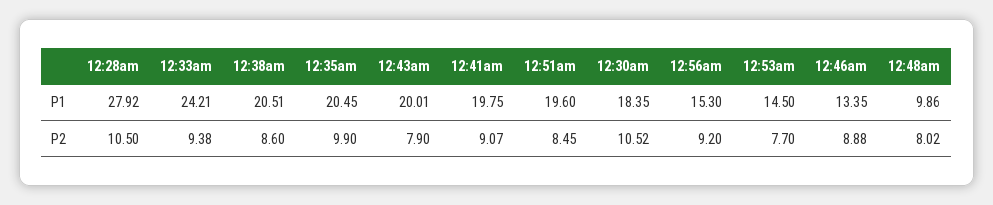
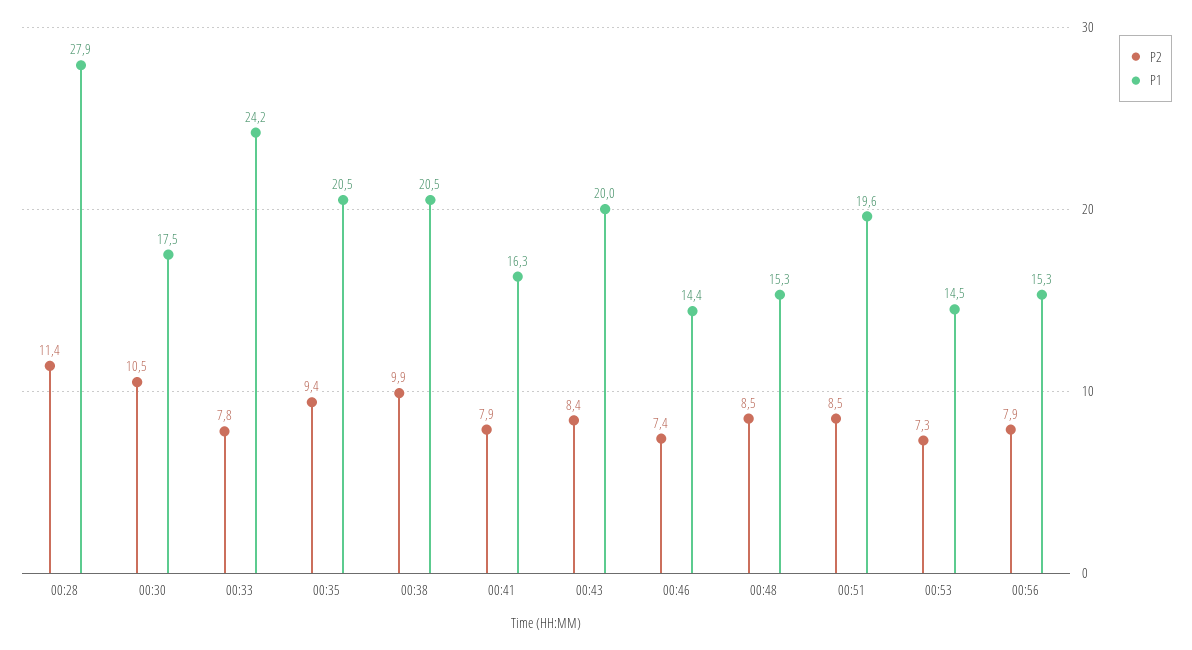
P1, 12:41am: 19.75 -> 16.3
P1, 12:30am: 18.35 -> 17.5
P1, 12:46am: 13.35 -> 14.4
P1, 12:48am: 9.86 -> 15.3
P2, 12:28am: 10.5 -> 11.4
P2, 12:33am: 9.38 -> 7.8
P2, 12:38am: 8.6 -> 9.9
P2, 12:35am: 9.9 -> 9.4
P2, 12:43am: 7.9 -> 8.4
P2, 12:41am: 9.07 -> 7.9
P2, 12:56am: 9.2 -> 7.9
P2, 12:53am: 7.7 -> 7.3
P2, 12:46am: 8.88 -> 7.4
P2, 12:48am: 8.02 -> 8.5

